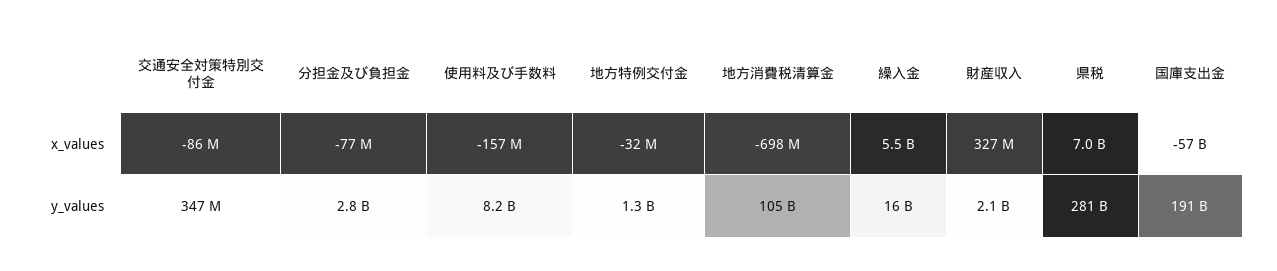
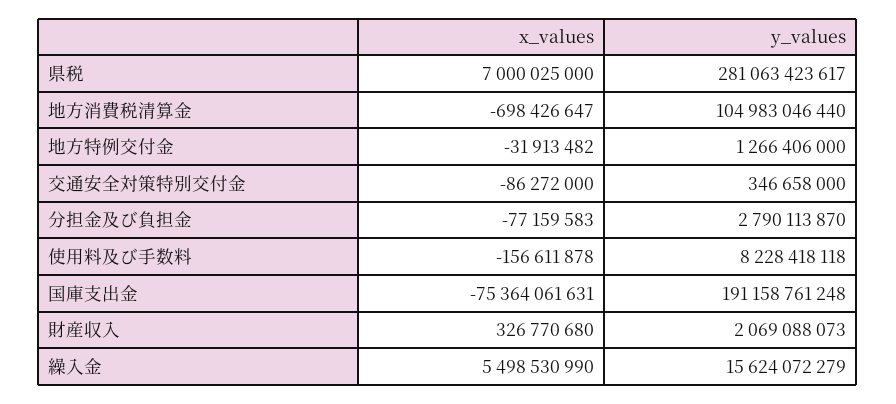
国庫支出金, x_values: -57000000000 -> -75364061631

